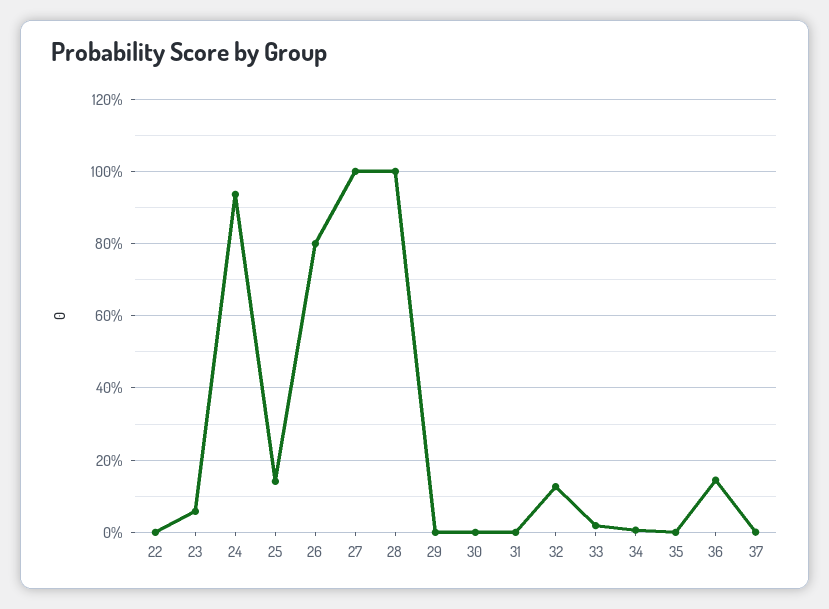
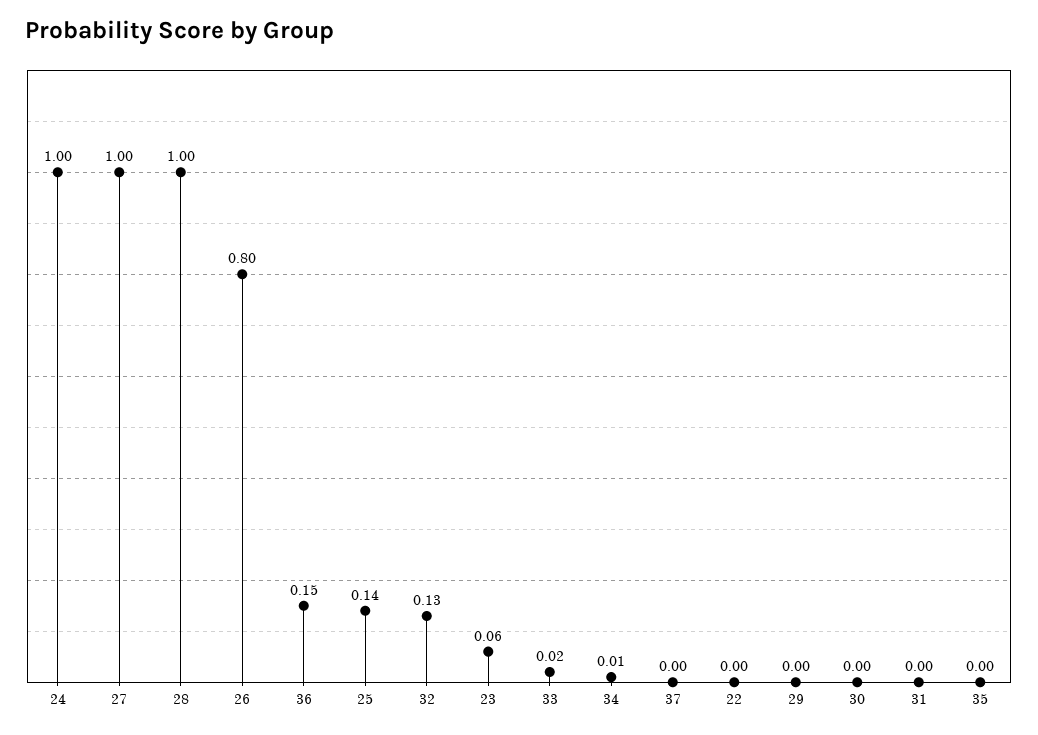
24: 0.94 -> 1

